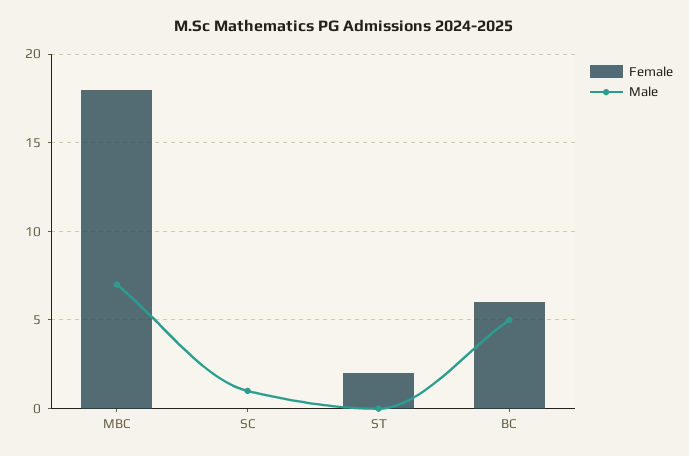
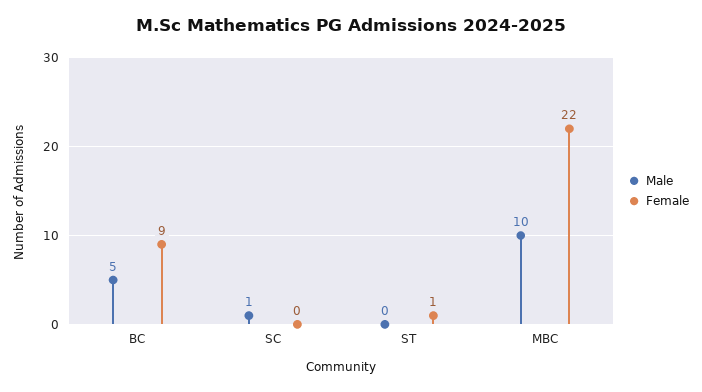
Female, MBC: 18 -> 22
Male, MBC: 7 -> 10
Female, ST: 2 -> 1
Female, BC: 6 -> 9

